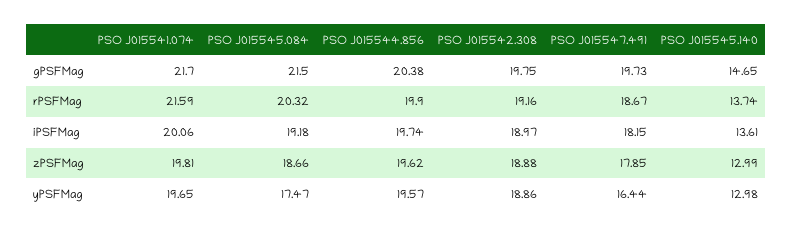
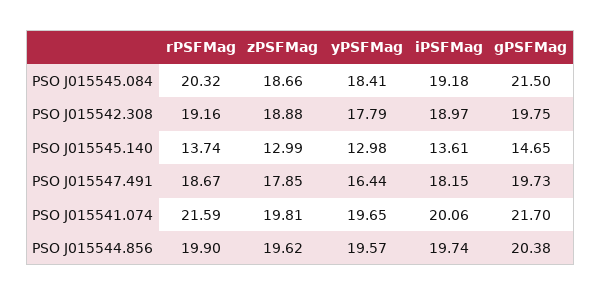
PSO J015545.084, yPSFMag: 17.47 -> 18.41
PSO J015542.308, yPSFMag: 18.86 -> 17.79

